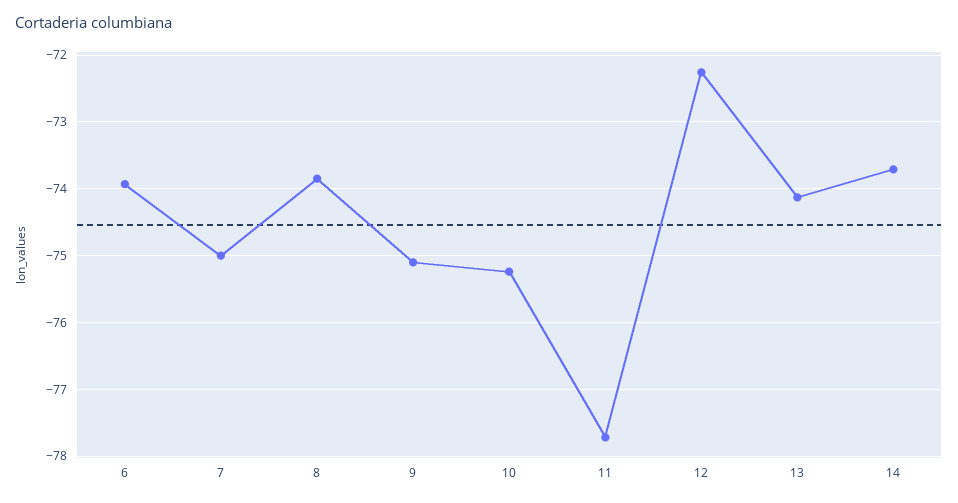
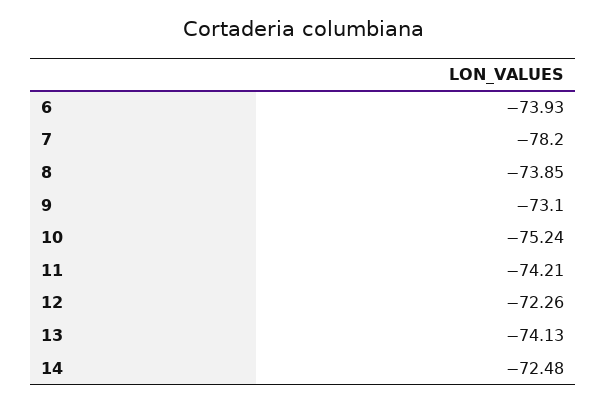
7: -75 -> -78.2
9: -75.1 -> -73.1
11: -77.7 -> -74.21
14: -73.7 -> -72.48

